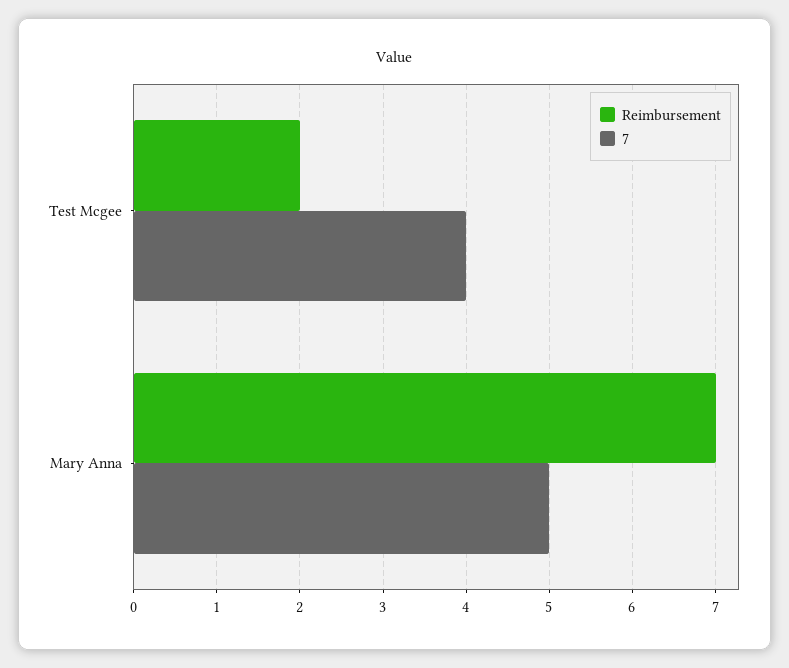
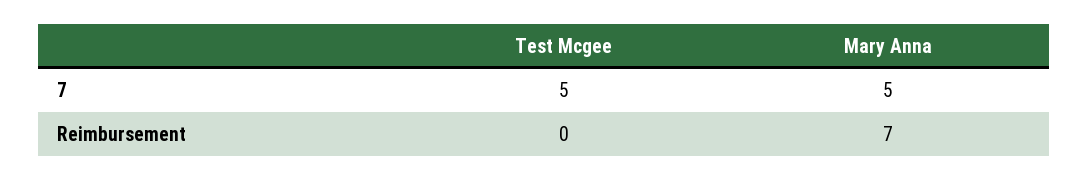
Reimbursement, Test Mcgee: 2 -> 0
7, Test Mcgee: 4 -> 5

